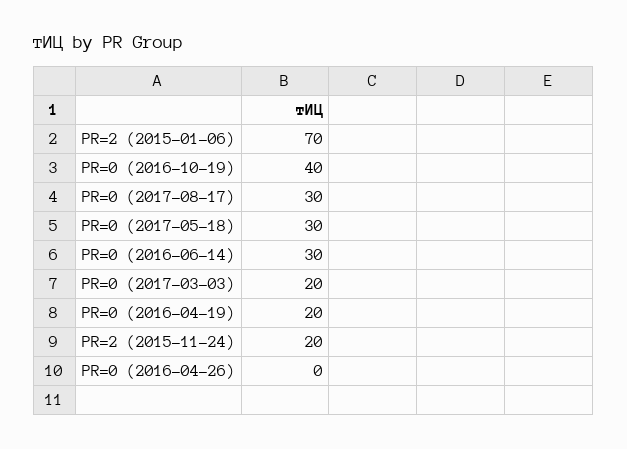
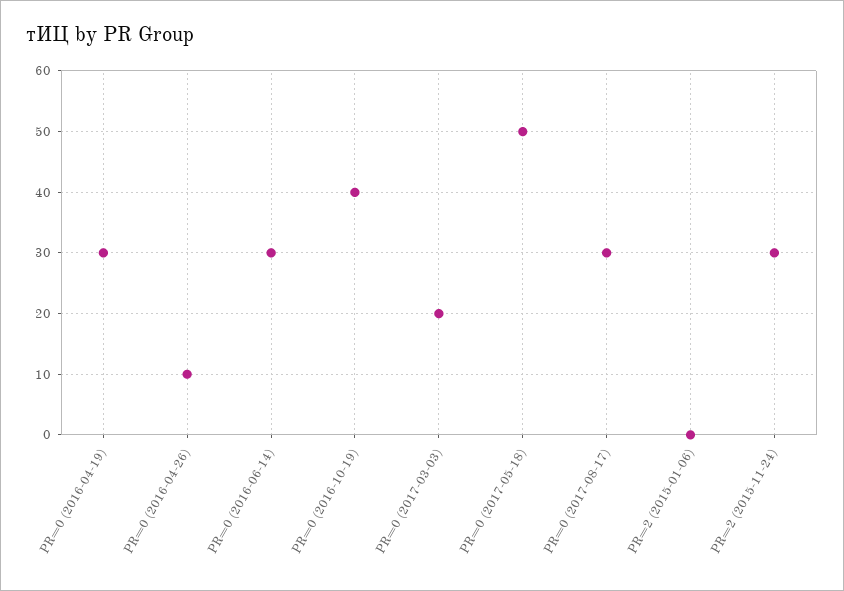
PR=2 (2015-01-06): 70 -> 0
PR=0 (2017-05-18): 30 -> 50
PR=0 (2016-04-19): 20 -> 30
PR=2 (2015-11-24): 20 -> 30
PR=0 (2016-04-26): 0 -> 10

